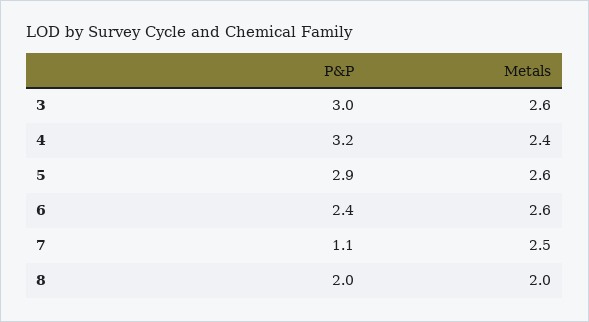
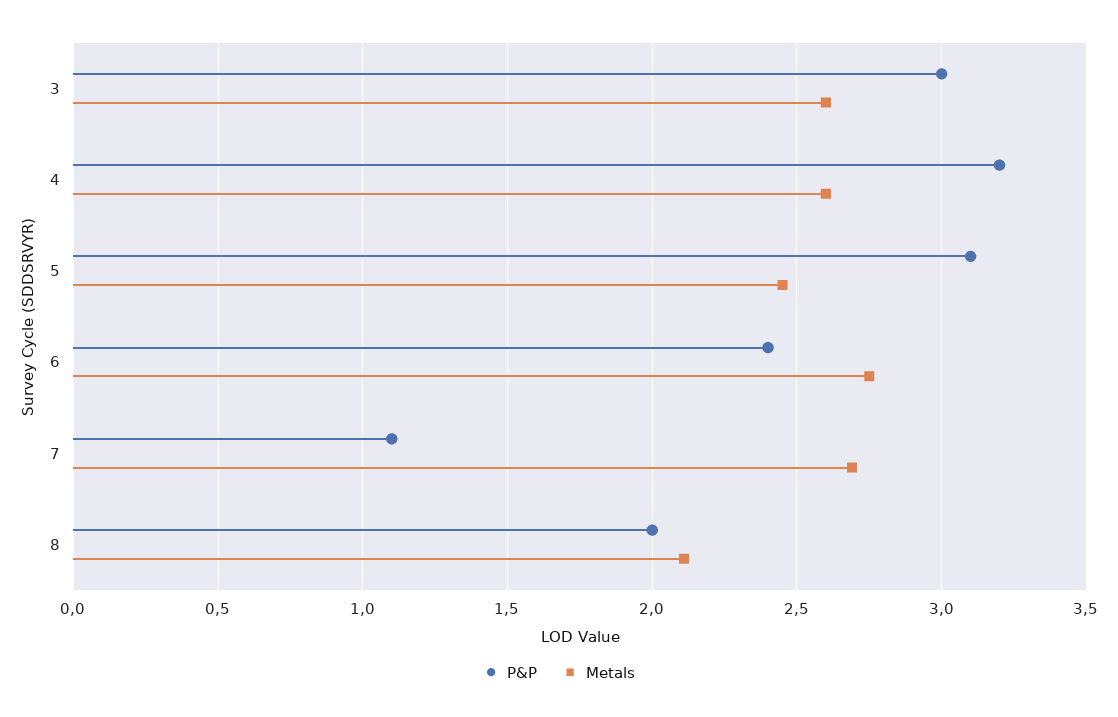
Metals, 4: 2.4 -> 2.6
P&P, 5: 2.9 -> 3.1
Metals, 5: 2.6 -> 2.45
Metals, 6: 2.6 -> 2.75
Metals, 7: 2.5 -> 2.7
Metals, 8: 2 -> 2.1

